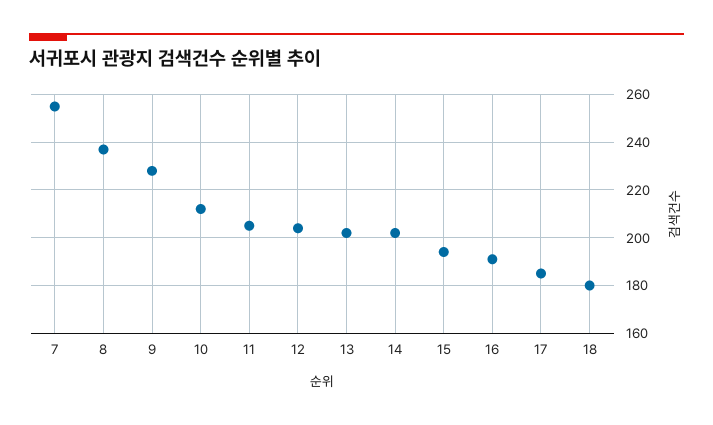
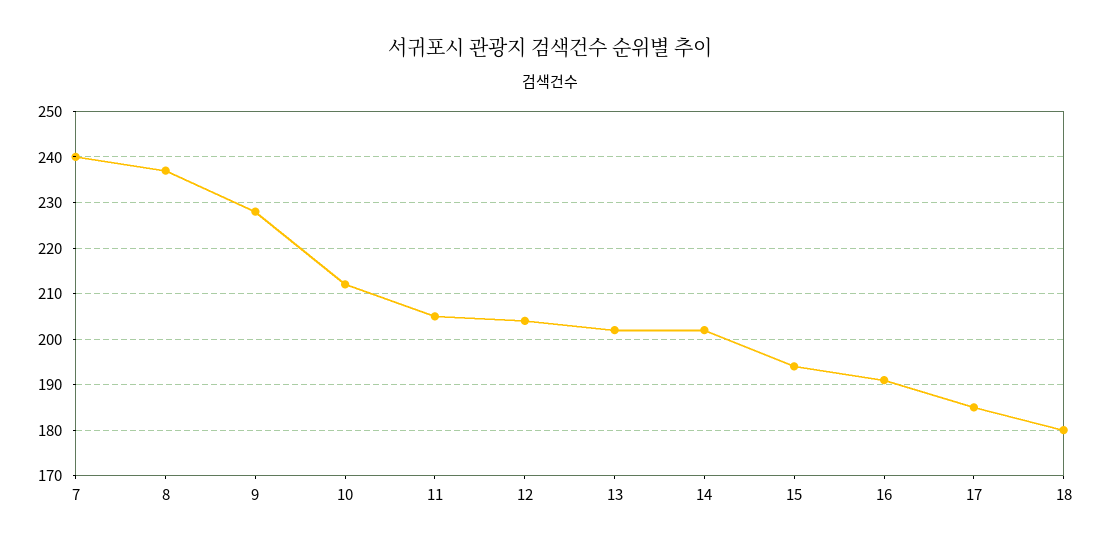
7: 255 -> 240

